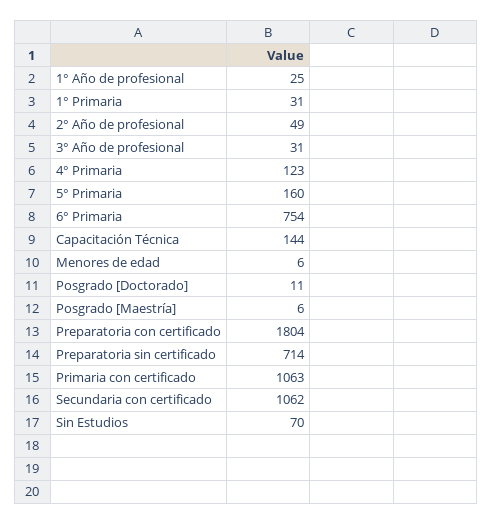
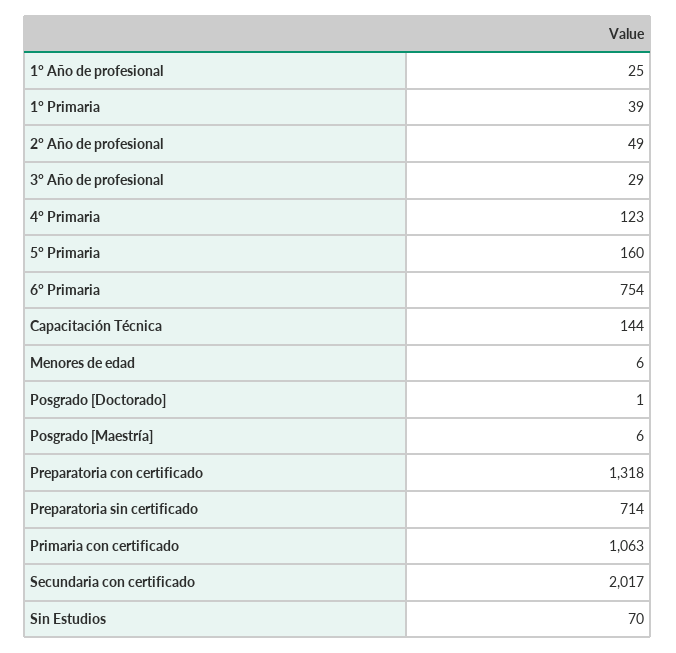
1° Primaria: 31 -> 39
3° Año de profesional: 31 -> 29
Posgrado [Doctorado]: 11 -> 1
Preparatoria con certificado: 1804 -> 1318
Secundaria con certificado: 1062 -> 2017

